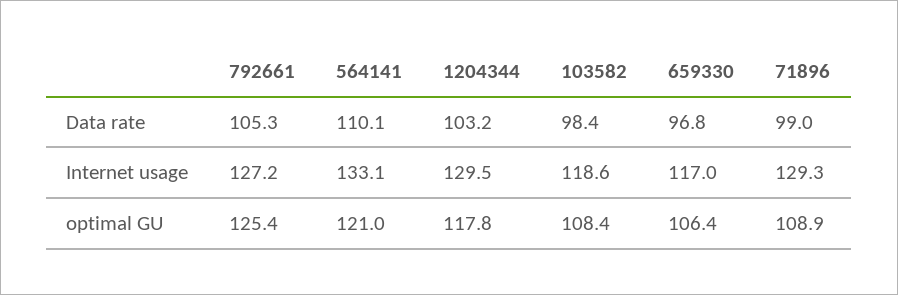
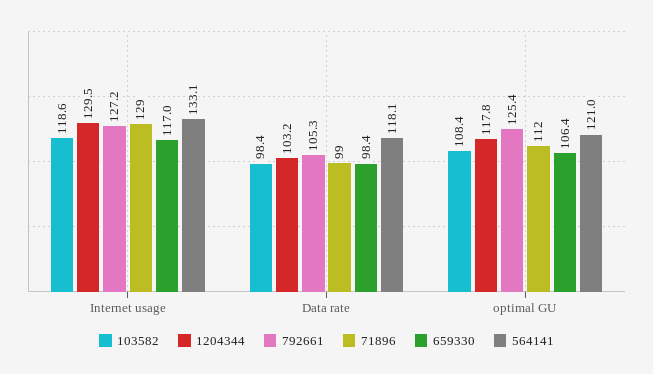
564141, Data rate: 110.1 -> 118.1
659330, Data rate: 96.8 -> 98.4
71896, optimal GU: 108.9 -> 112

